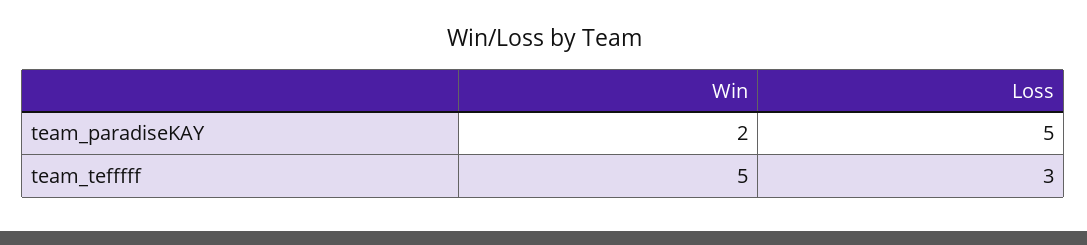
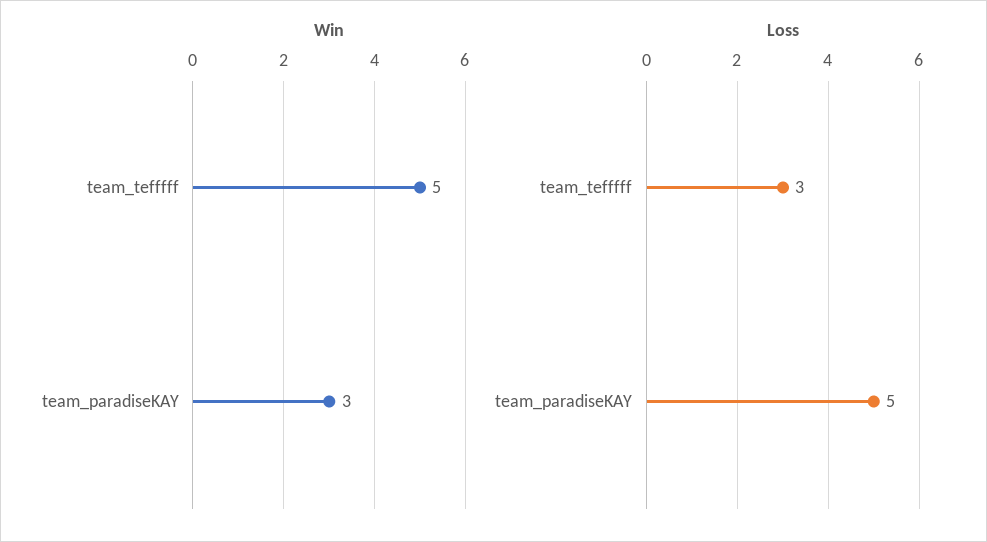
Win, team_paradiseKAY: 2 -> 3

